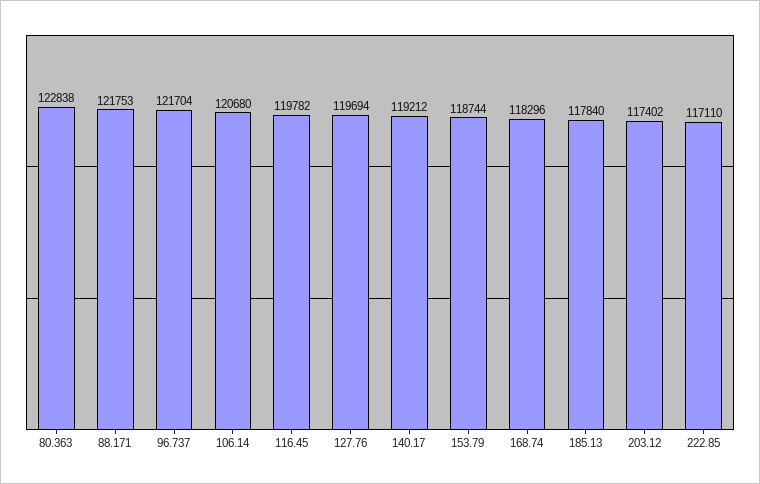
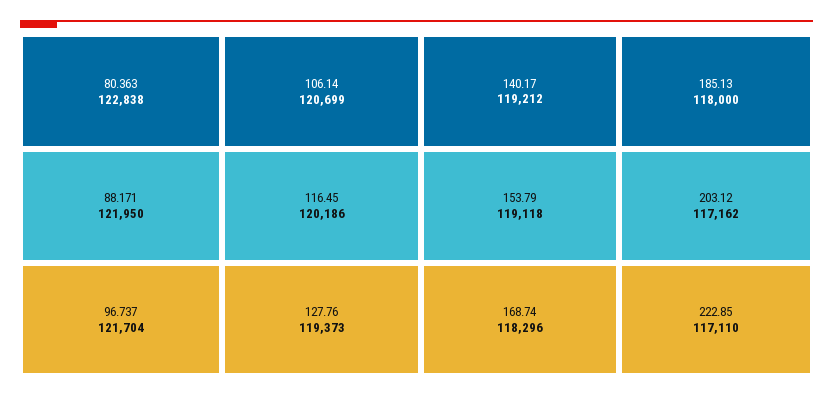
88.171: 121753 -> 121950
106.14: 120680 -> 120699
116.45: 119782 -> 120186
127.76: 119694 -> 119373
153.79: 118744 -> 119118
185.13: 117840 -> 118000
203.12: 117402 -> 117162

